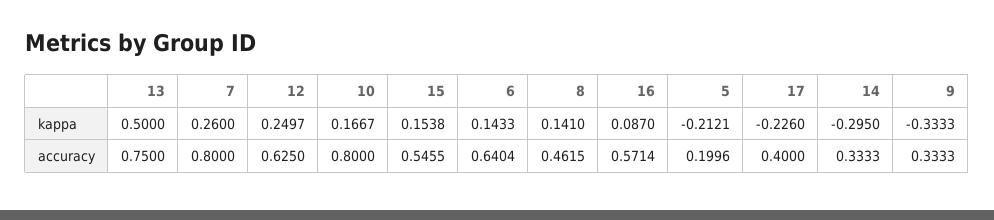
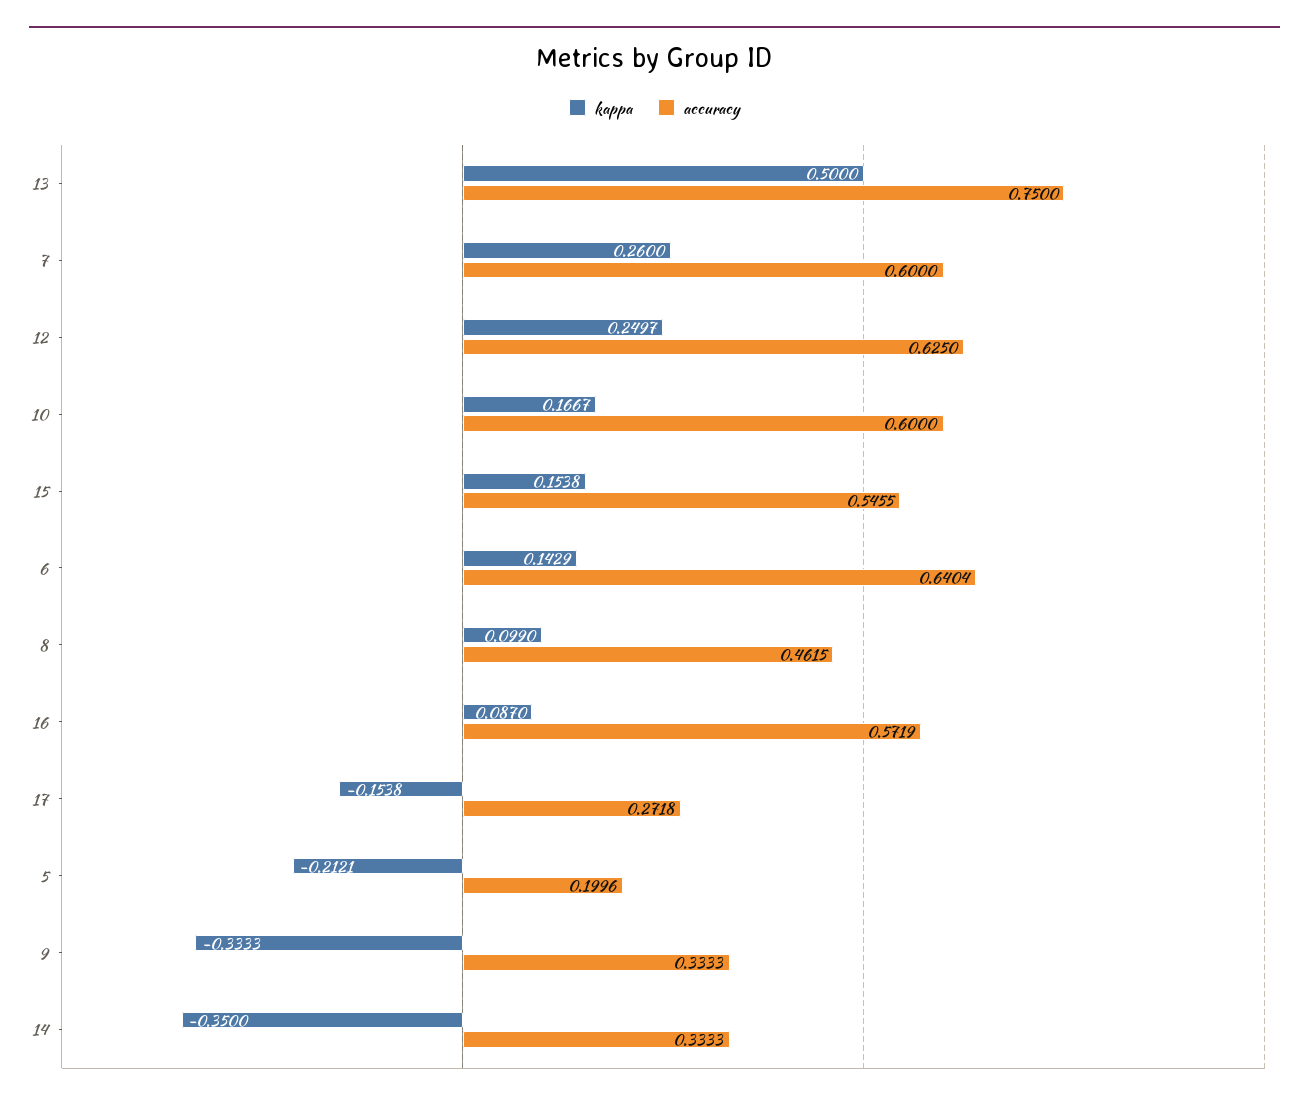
kappa, 6: 0.1433 -> 0.1429
kappa, 8: 0.141 -> 0.099
kappa, 17: -0.226 -> -0.1538
kappa, 14: -0.295 -> -0.35
accuracy, 7: 0.8 -> 0.6
accuracy, 10: 0.8 -> 0.6
accuracy, 16: 0.5714 -> 0.5719
accuracy, 17: 0.4 -> 0.2718

